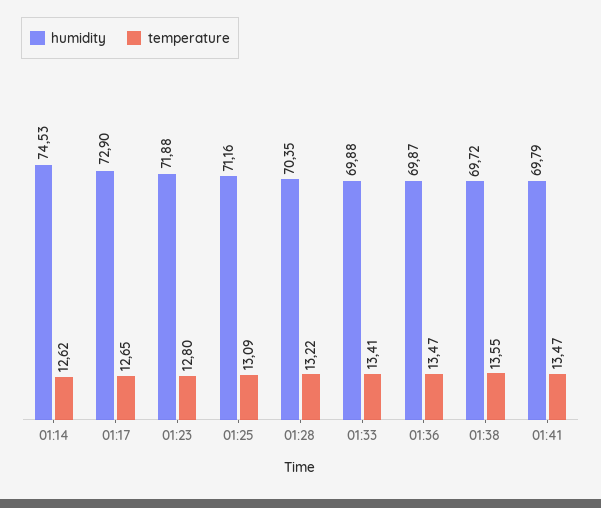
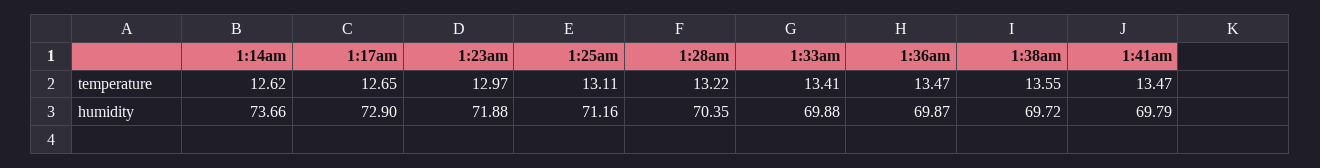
humidity, 01:14: 74.53 -> 73.66
temperature, 01:23: 12.8 -> 12.97
temperature, 01:25: 13.09 -> 13.11

